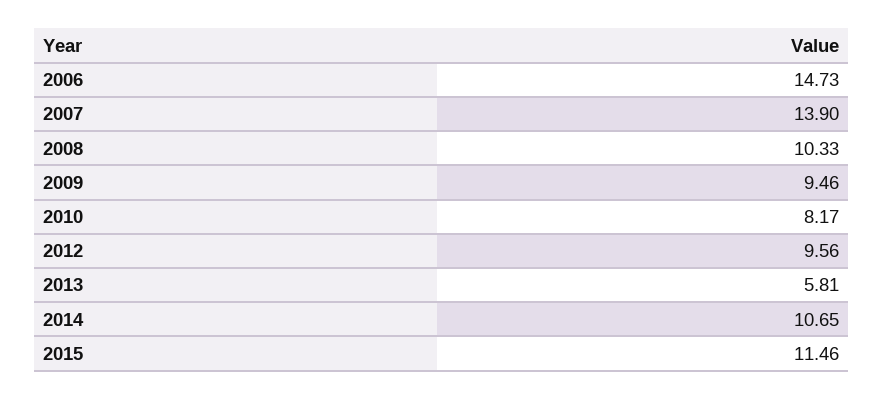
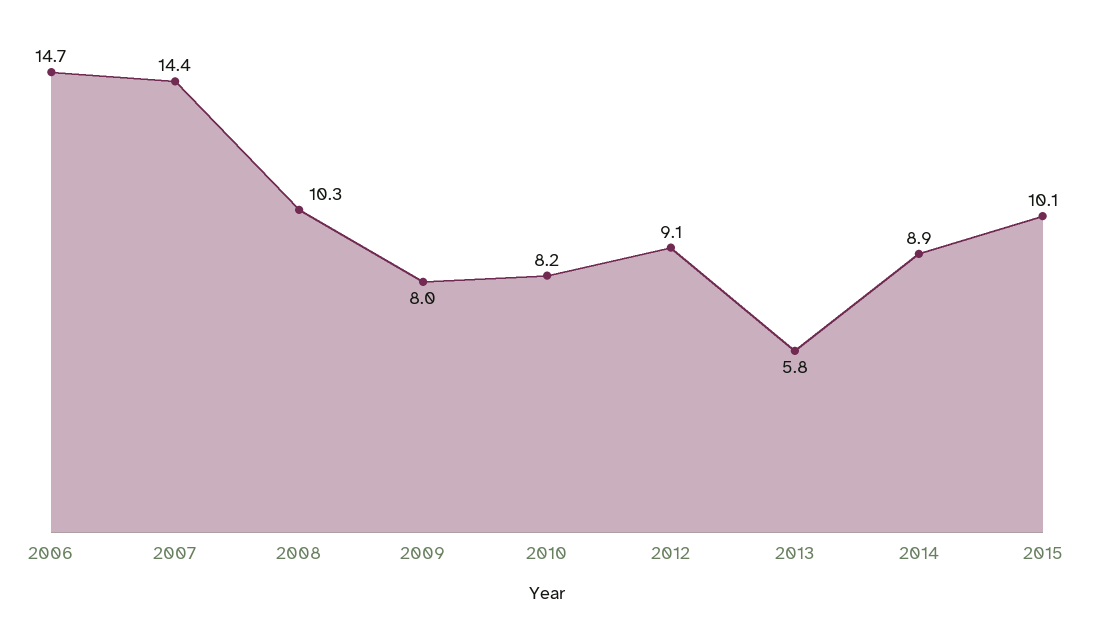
2007: 13.9 -> 14.4
2009: 9.46 -> 8
2012: 9.56 -> 9.1
2014: 10.65 -> 8.9
2015: 11.46 -> 10.1

